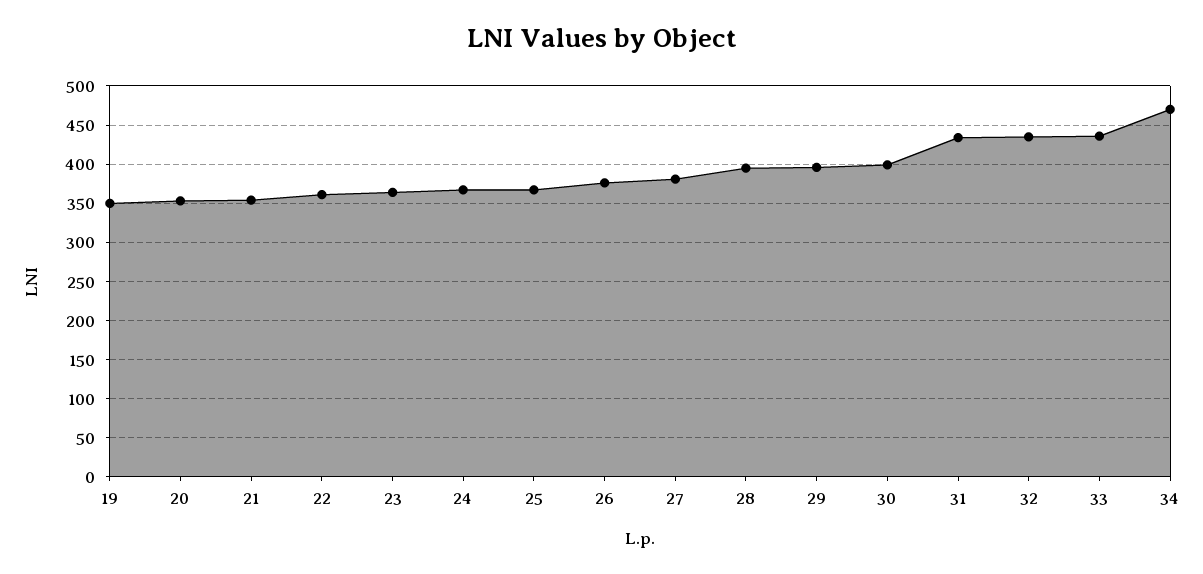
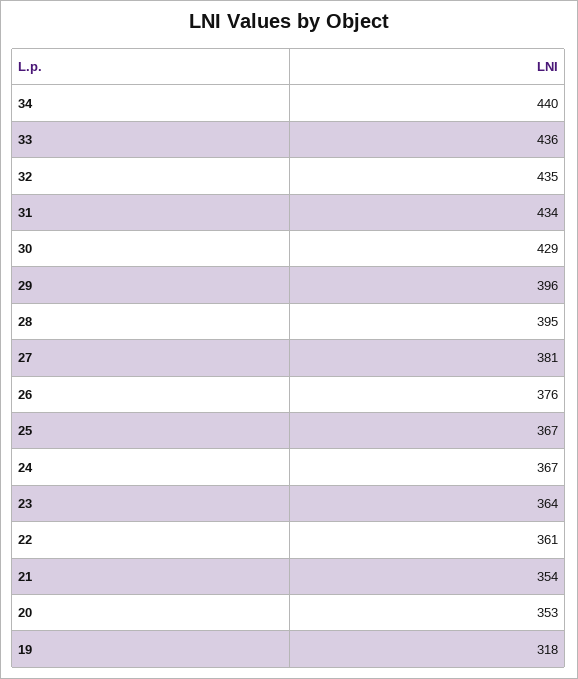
19: 350 -> 318
30: 400 -> 429
34: 470 -> 440

